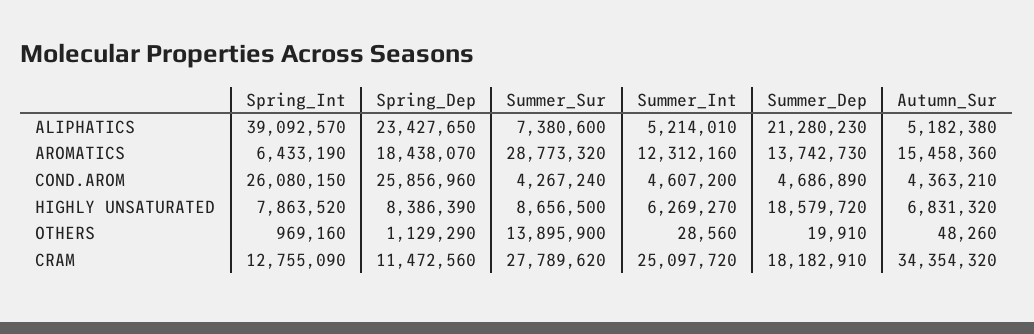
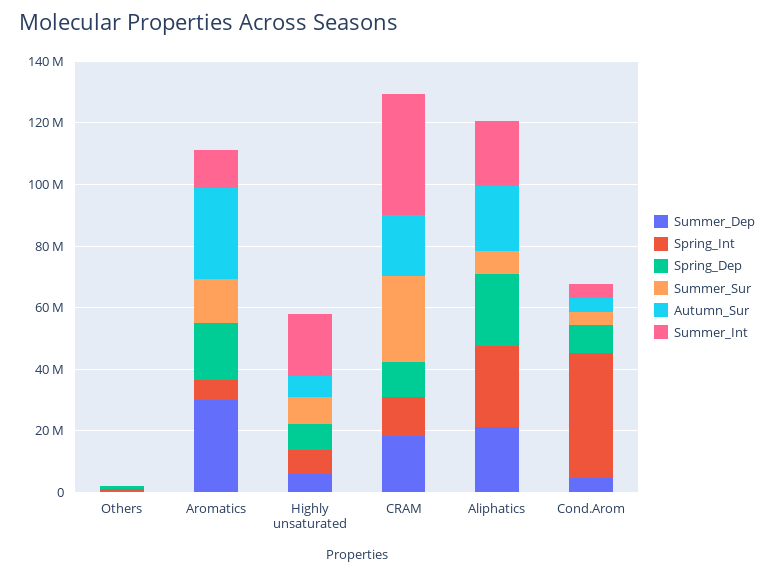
Spring_Int, ALIPHATICS: 39092570 -> 25000000
Summer_Int, ALIPHATICS: 5214010 -> 20000000
Autumn_Sur, ALIPHATICS: 5182380 -> 20000000
Summer_Sur, AROMATICS: 28773320 -> 15000000
Summer_Dep, AROMATICS: 13742730 -> 30000000
Autumn_Sur, AROMATICS: 15458360 -> 30000000
Spring_Int, COND.AROM: 26080150 -> 40000000
Spring_Dep, COND.AROM: 25856960 -> 10000000
Summer_Int, HIGHLY UNSATURATED: 6269270 -> 20000000
Summer_Dep, HIGHLY UNSATURATED: 18579720 -> 5000000
Summer_Sur, OTHERS: 13895900 -> 0
Summer_Int, CRAM: 25097720 -> 40000000
Autumn_Sur, CRAM: 34354320 -> 20000000

